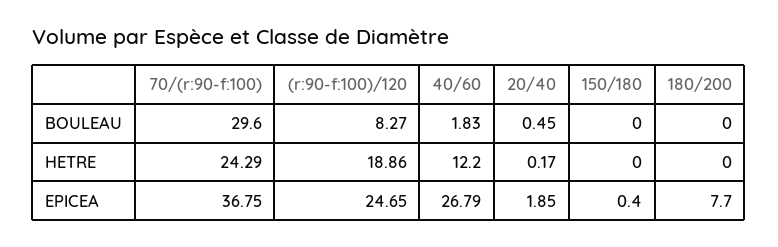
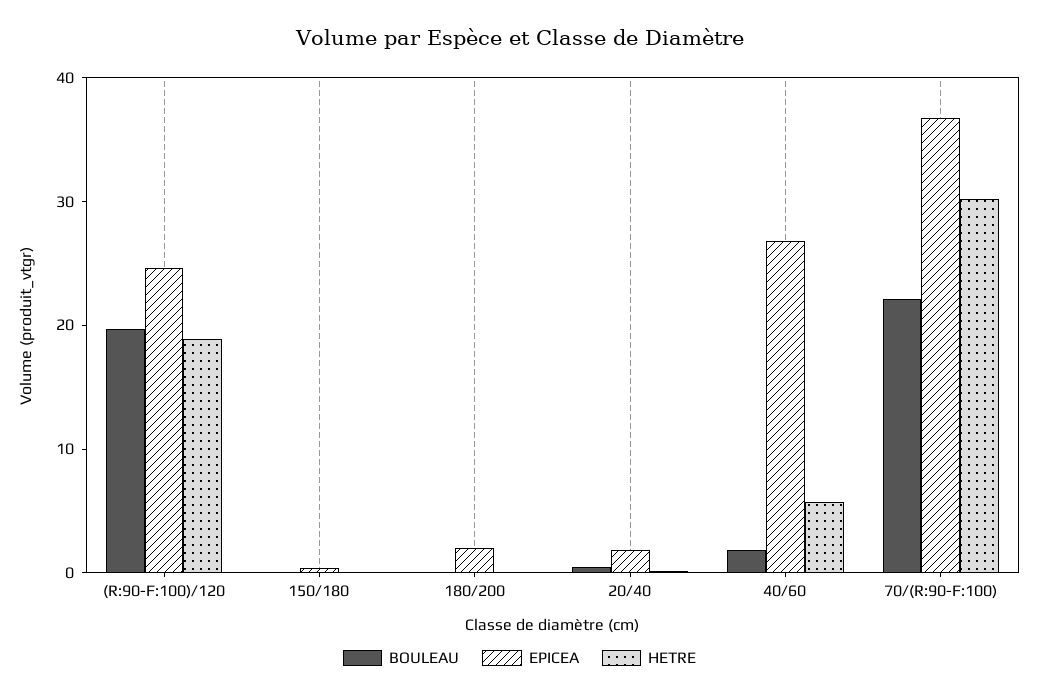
BOULEAU, 70/(r:90-f:100): 29.6 -> 22
BOULEAU, (r:90-f:100)/120: 8.27 -> 20
HETRE, 70/(r:90-f:100): 24.29 -> 30
HETRE, 40/60: 12.2 -> 6
EPICEA, 180/200: 7.7 -> 2

